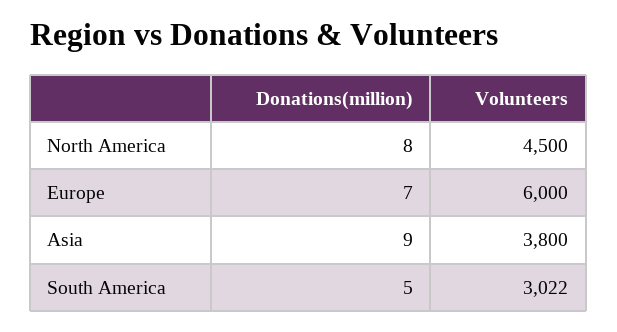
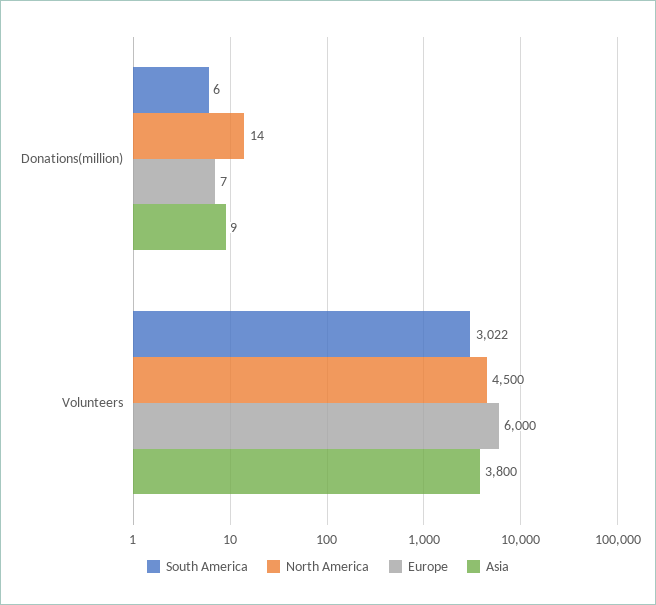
North America, Donations(million): 8 -> 14
South America, Donations(million): 5 -> 6

